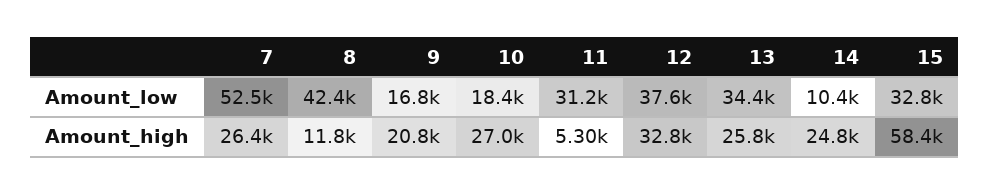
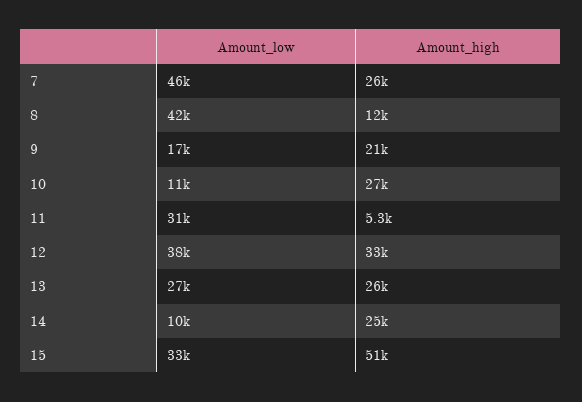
7, Amount_low: 52500 -> 46000
10, Amount_low: 18400 -> 11000
13, Amount_low: 34400 -> 27000
15, Amount_high: 58400 -> 51000

